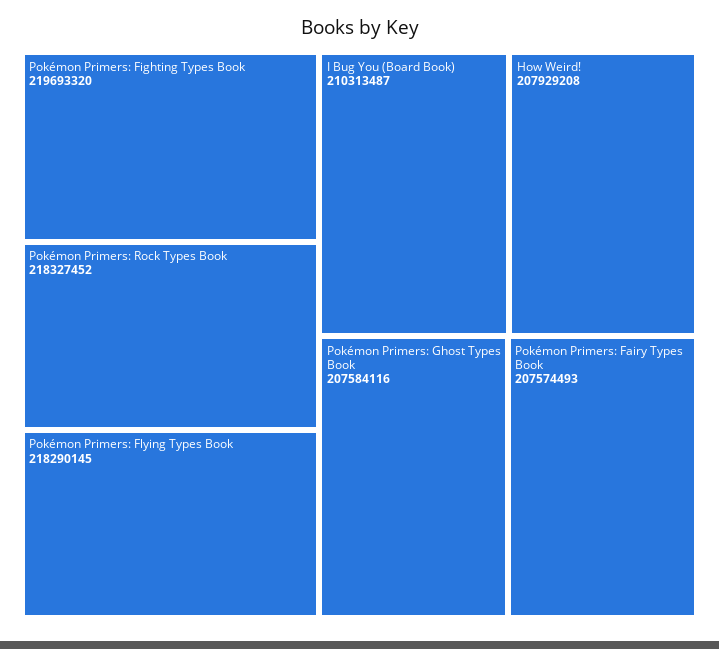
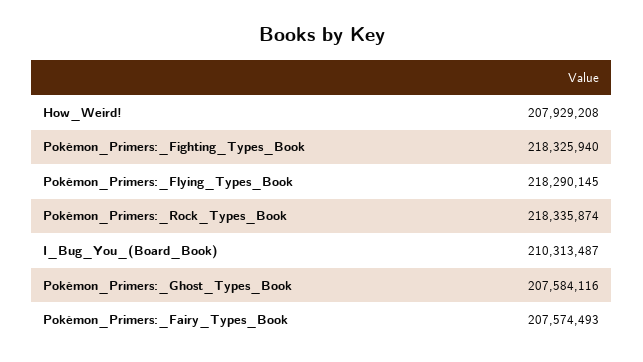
Pokémon Primers: Fighting Types Book: 219693320 -> 218325940
Pokémon Primers: Rock Types Book: 218327452 -> 218335874

